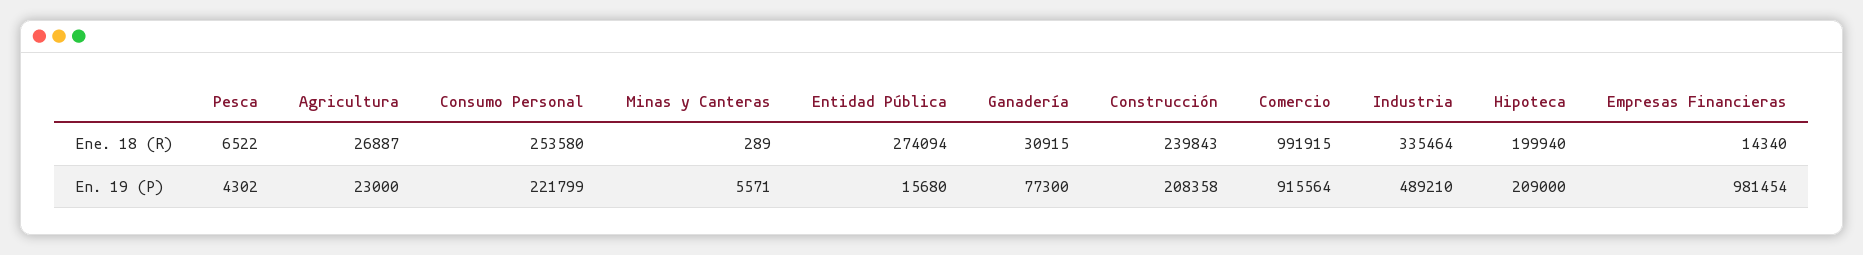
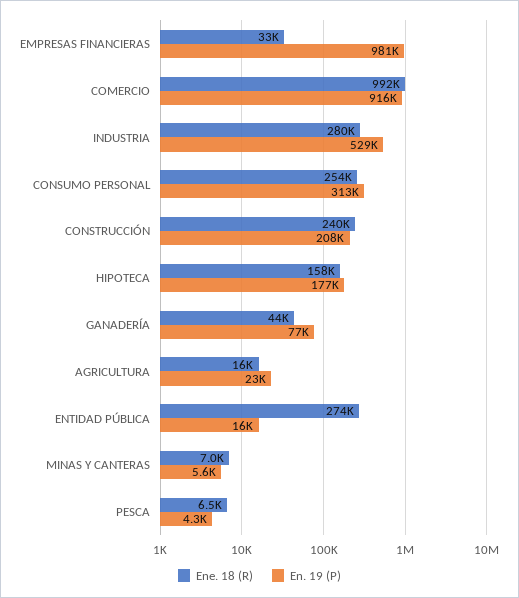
Ene. 18 (R), Agricultura: 26887 -> 16000
Ene. 18 (R), Minas y Canteras: 289 -> 7000
Ene. 18 (R), Ganadería: 30915 -> 44000
Ene. 18 (R), Industria: 335464 -> 280000
Ene. 18 (R), Hipoteca: 199940 -> 158000
Ene. 18 (R), Empresas Financieras: 14340 -> 33000
En. 19 (P), Consumo Personal: 221799 -> 313000
En. 19 (P), Industria: 489210 -> 529000
En. 19 (P), Hipoteca: 209000 -> 177000

